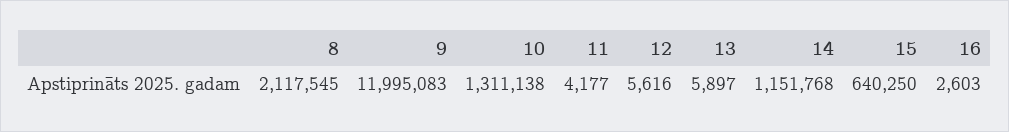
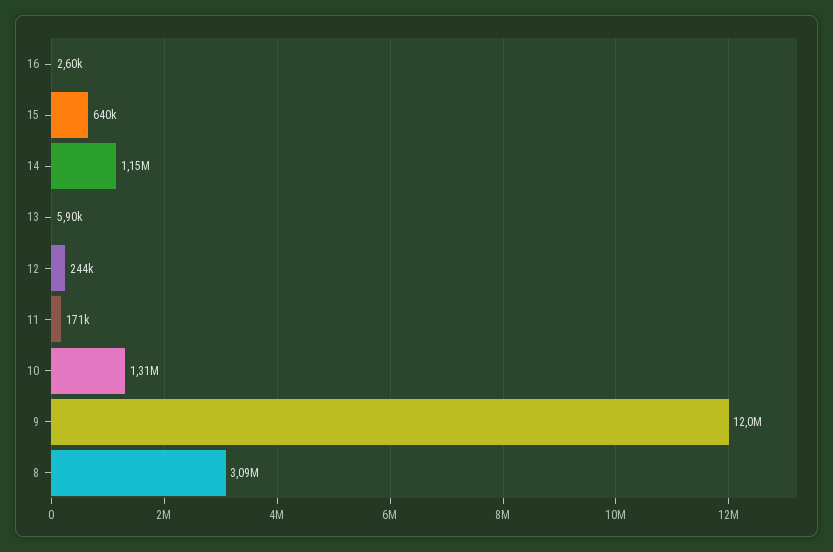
8: 2117545 -> 3090000
11: 4177 -> 171000
12: 5616 -> 244000

